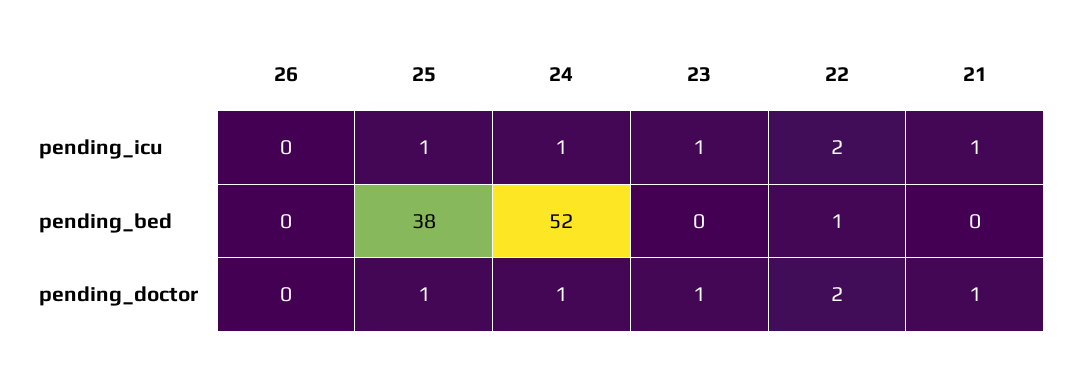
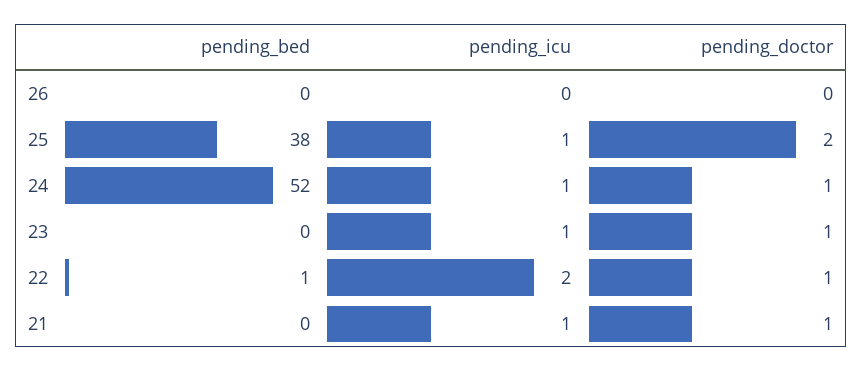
25, pending_doctor: 1 -> 2
22, pending_doctor: 2 -> 1

